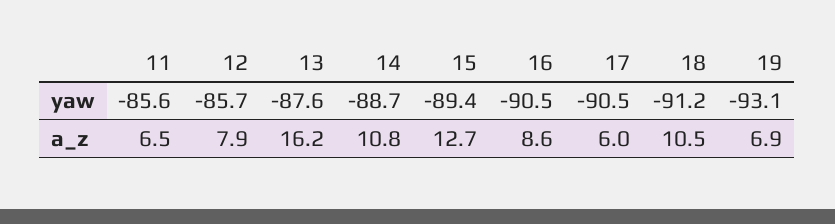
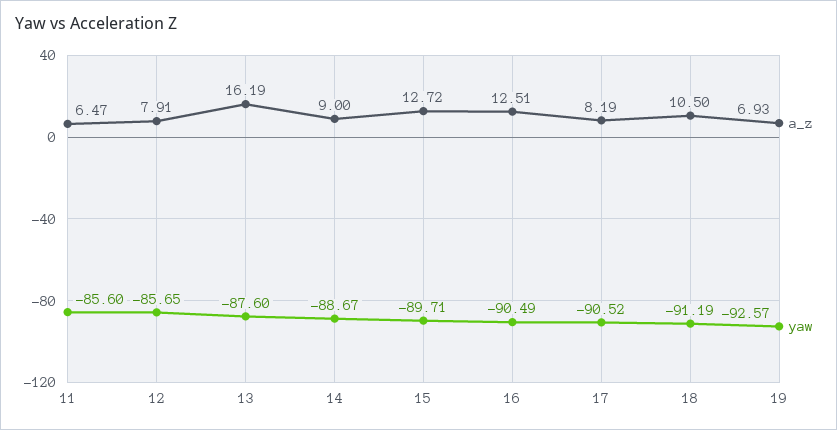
yaw, 15: -89.4 -> -89.71
yaw, 19: -93.1 -> -92.57
a_z, 14: 10.8 -> 9
a_z, 16: 8.6 -> 12.51
a_z, 17: 6 -> 8.19

